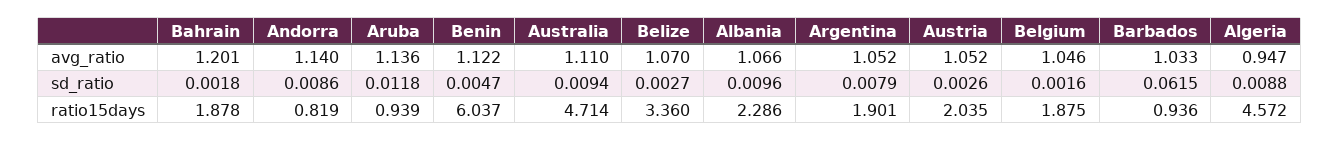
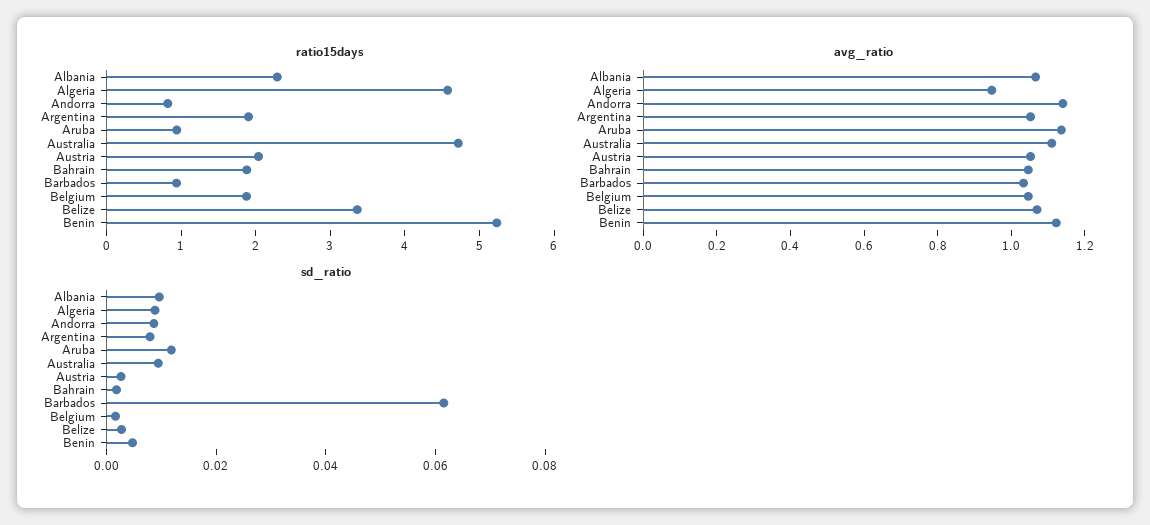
avg_ratio, Bahrain: 1.201 -> 1.05
ratio15days, Benin: 6.037 -> 5.2

